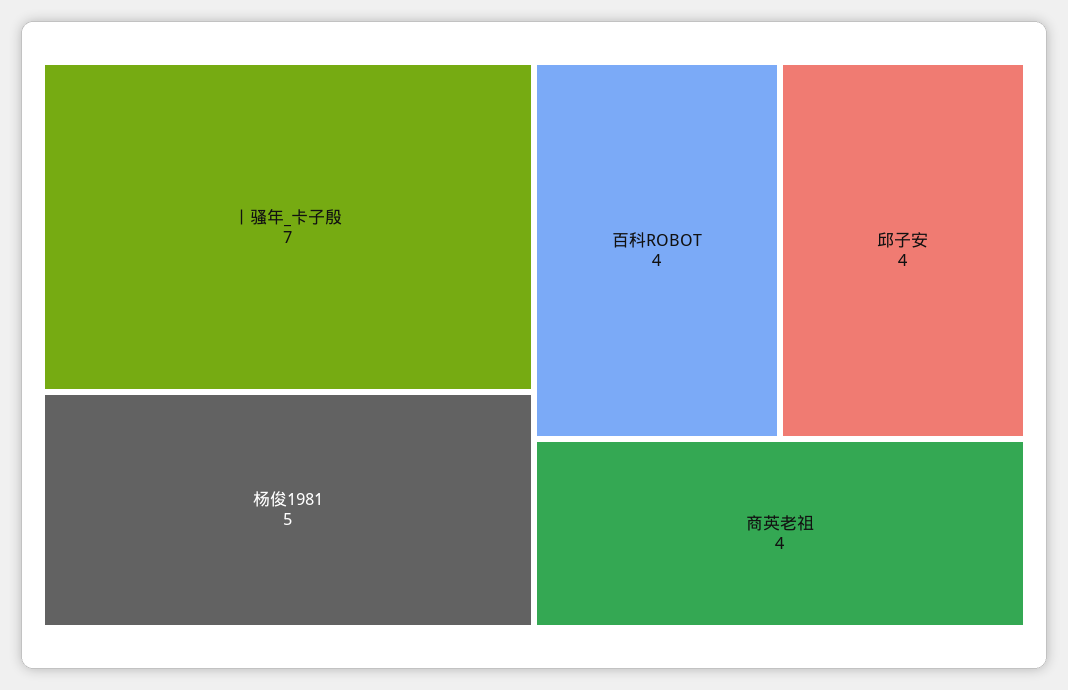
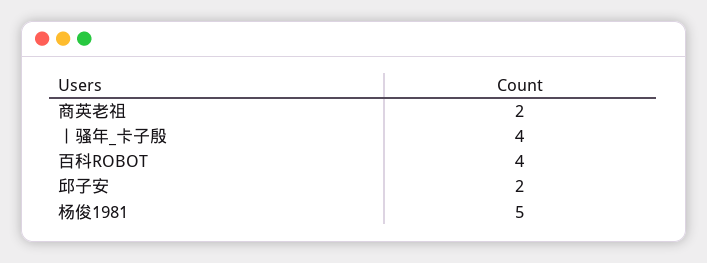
丨骚年_卡子殷: 7 -> 4
邱子安: 4 -> 2
商英老祖: 4 -> 2

